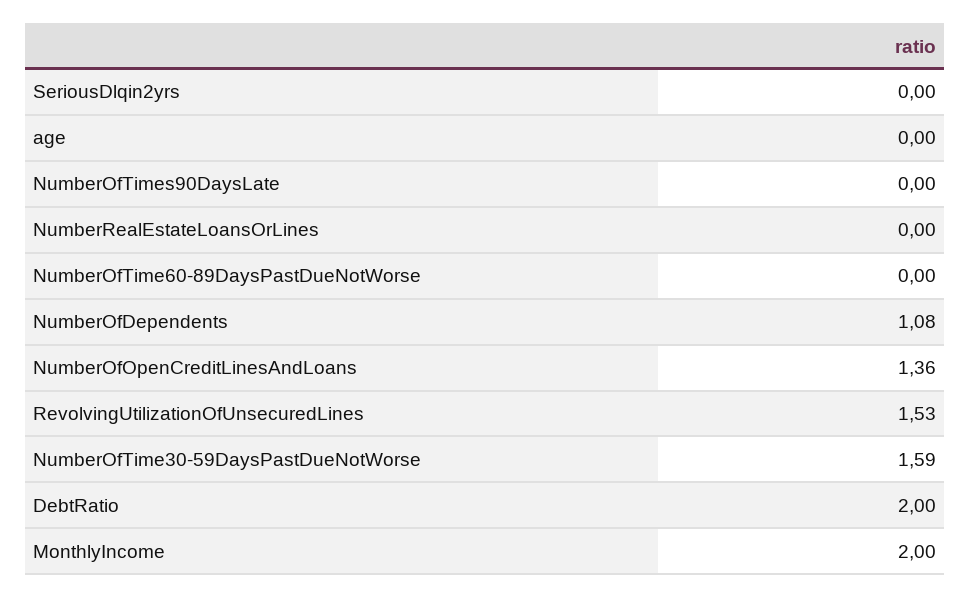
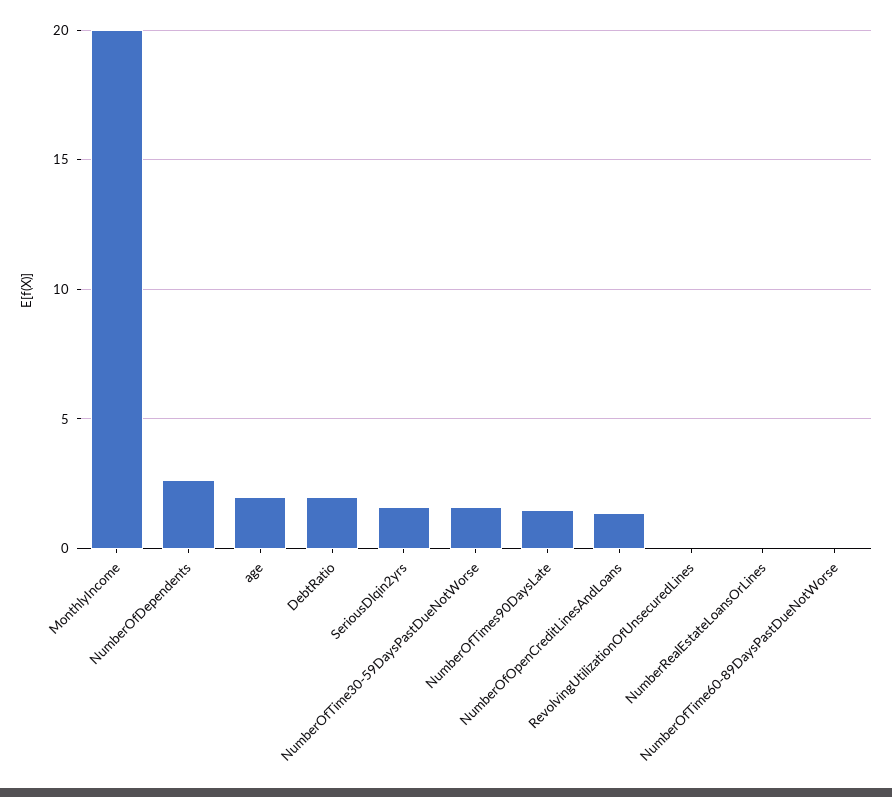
SeriousDlqin2yrs: 0 -> 1.5
age: 0 -> 2
NumberOfTimes90DaysLate: 0 -> 1.5
NumberOfDependents: 1.08 -> 2.5
RevolvingUtilizationOfUnsecuredLines: 1.53 -> 0
MonthlyIncome: 2 -> 20

